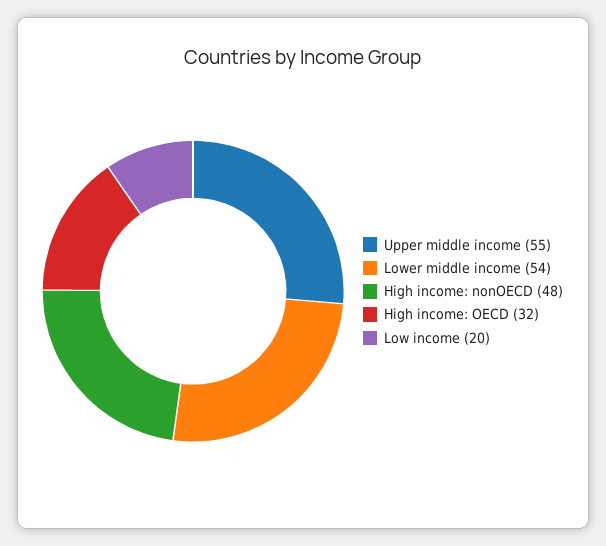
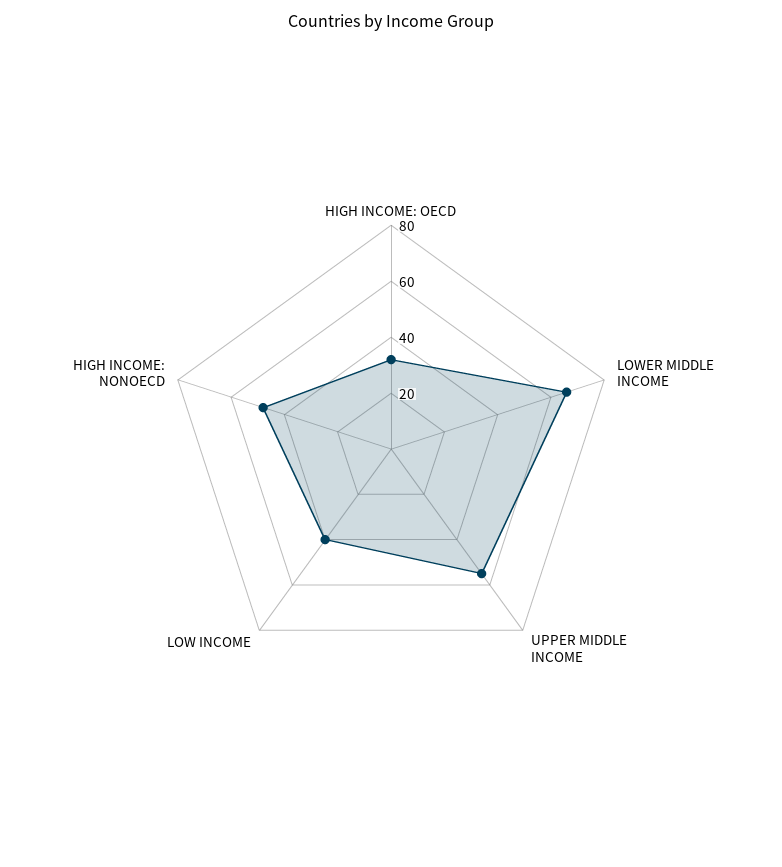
Lower middle income: 54 -> 65
Low income: 20 -> 40

